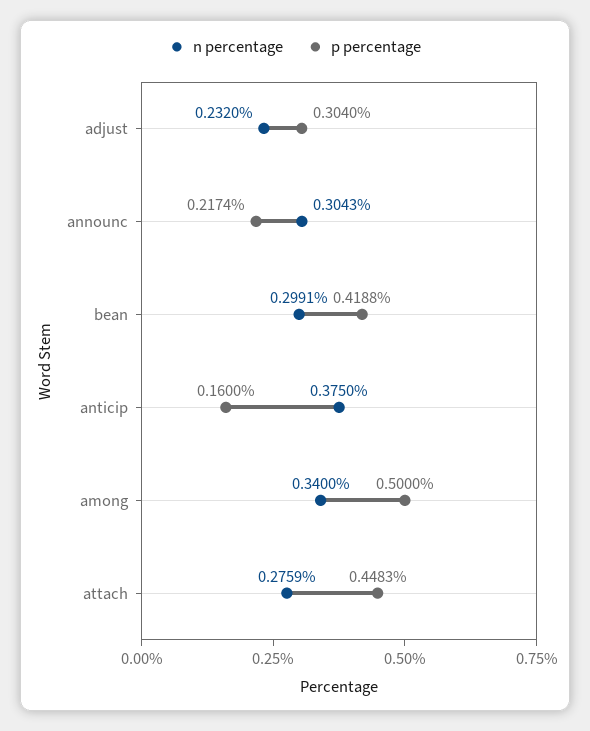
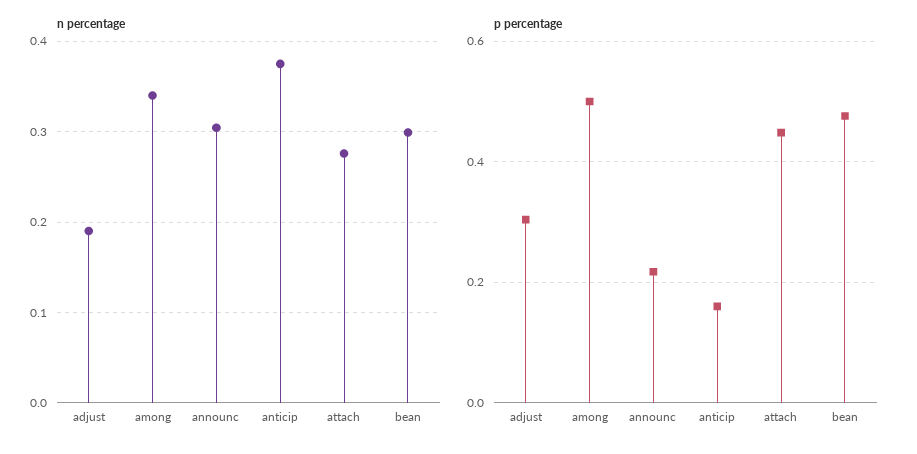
n percentage, adjust: 0.232 -> 0.19
p percentage, bean: 0.4188 -> 0.48

